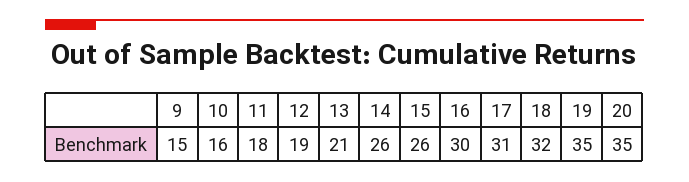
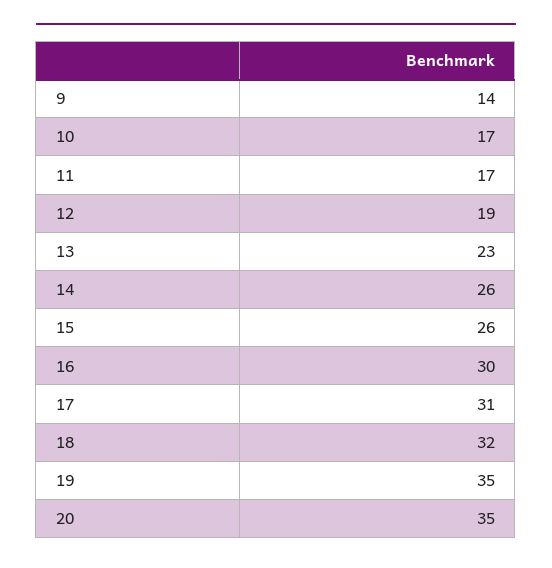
9: 15 -> 14
10: 16 -> 17
11: 18 -> 17
13: 21 -> 23

